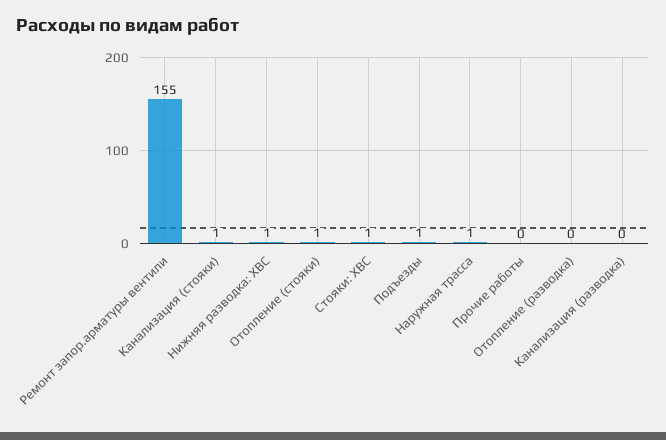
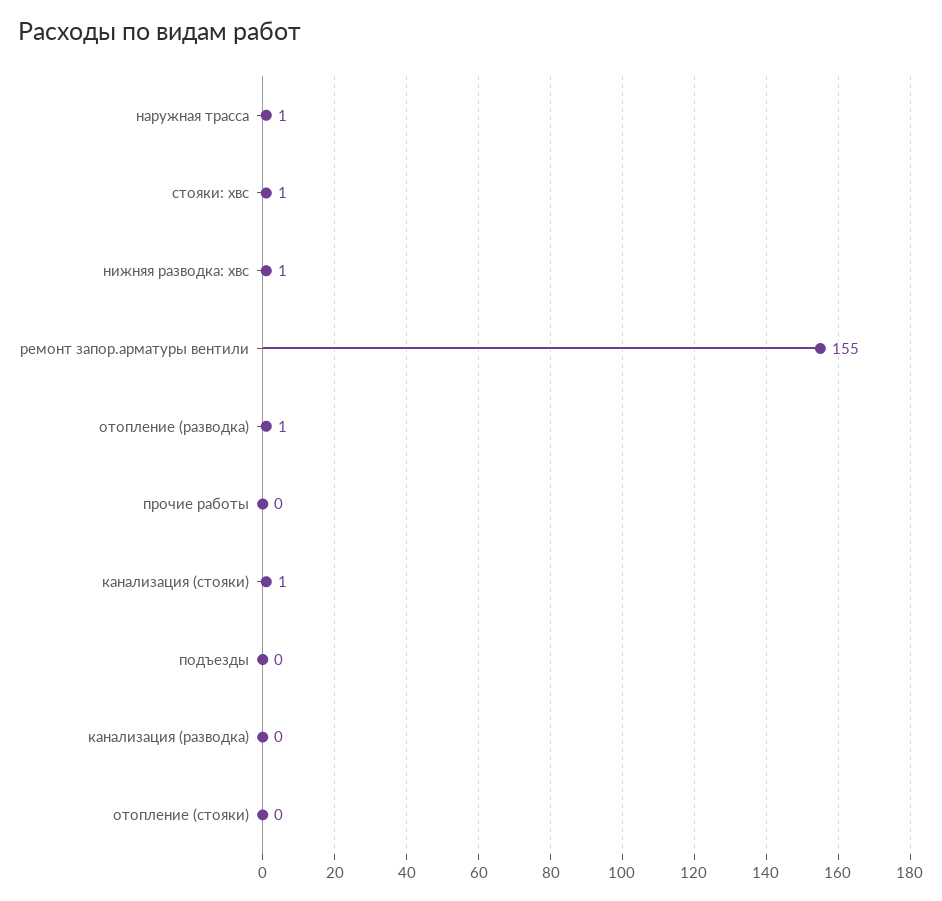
Отопление (стояки): 1 -> 0
Подъезды: 1 -> 0
Отопление (разводка): 0 -> 1

